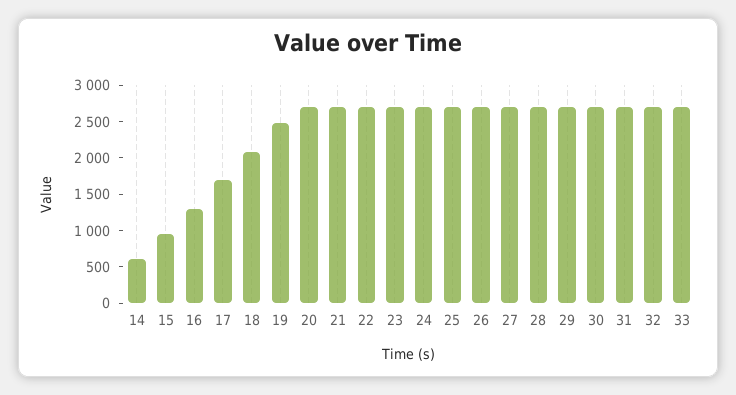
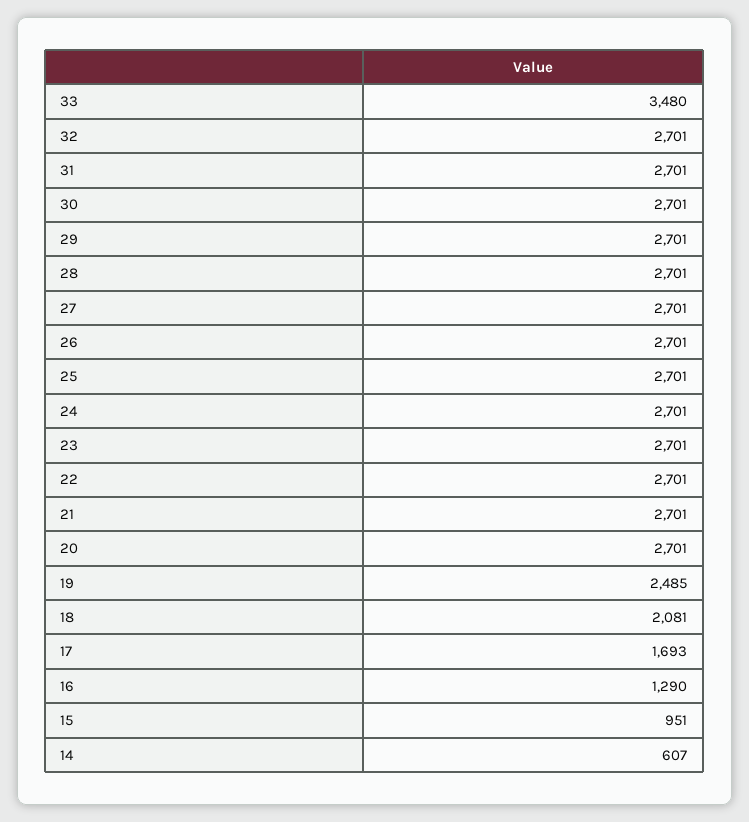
33: 2750 -> 3480

